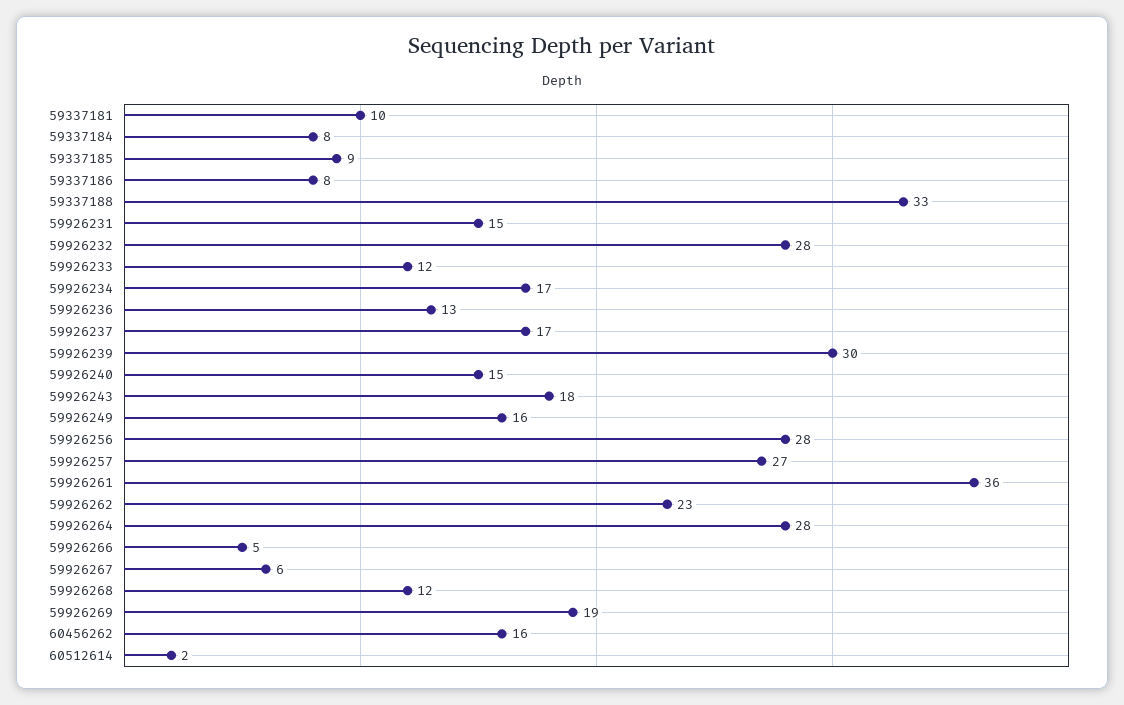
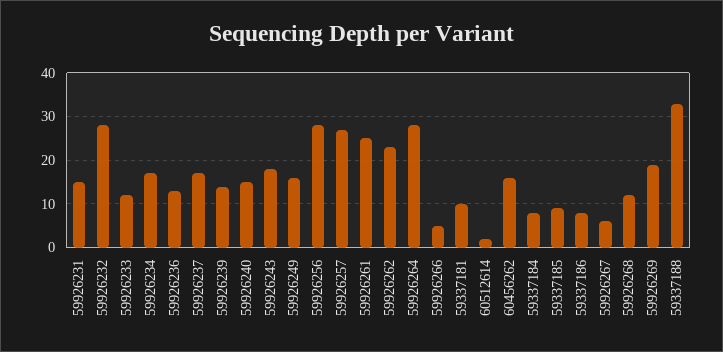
59926239: 30 -> 15
59926261: 36 -> 25

